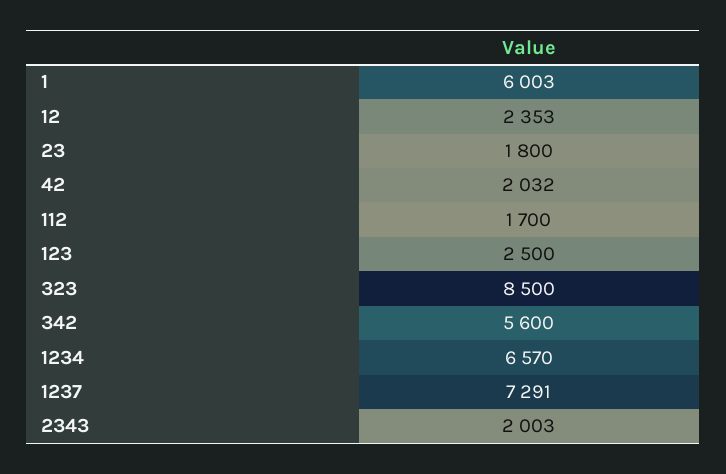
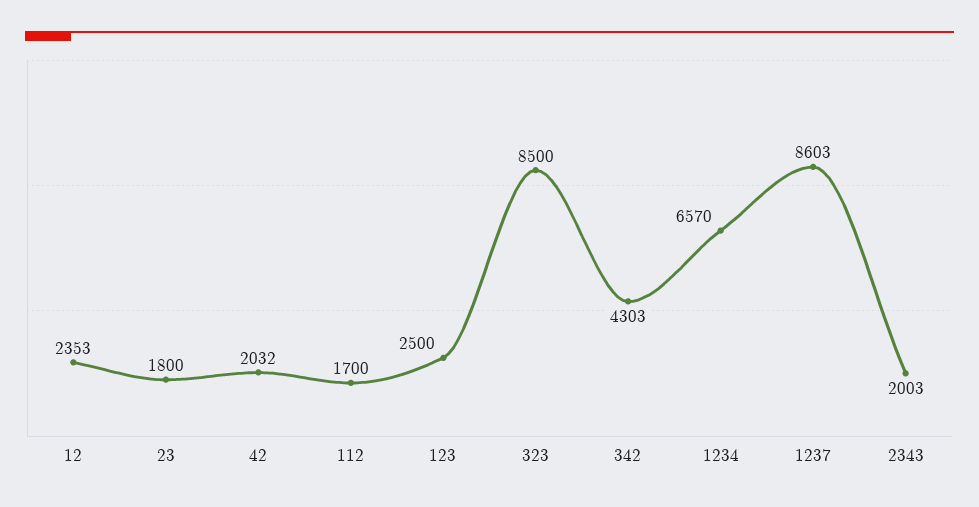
1: 6003 -> none
342: 5600 -> 4303
1237: 7291 -> 8603

